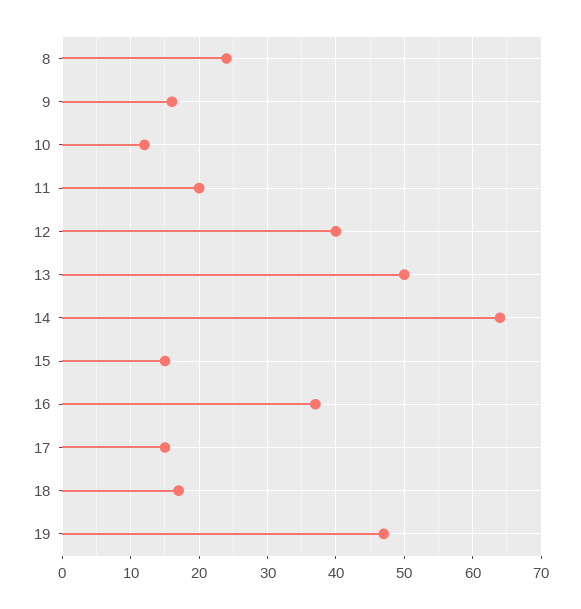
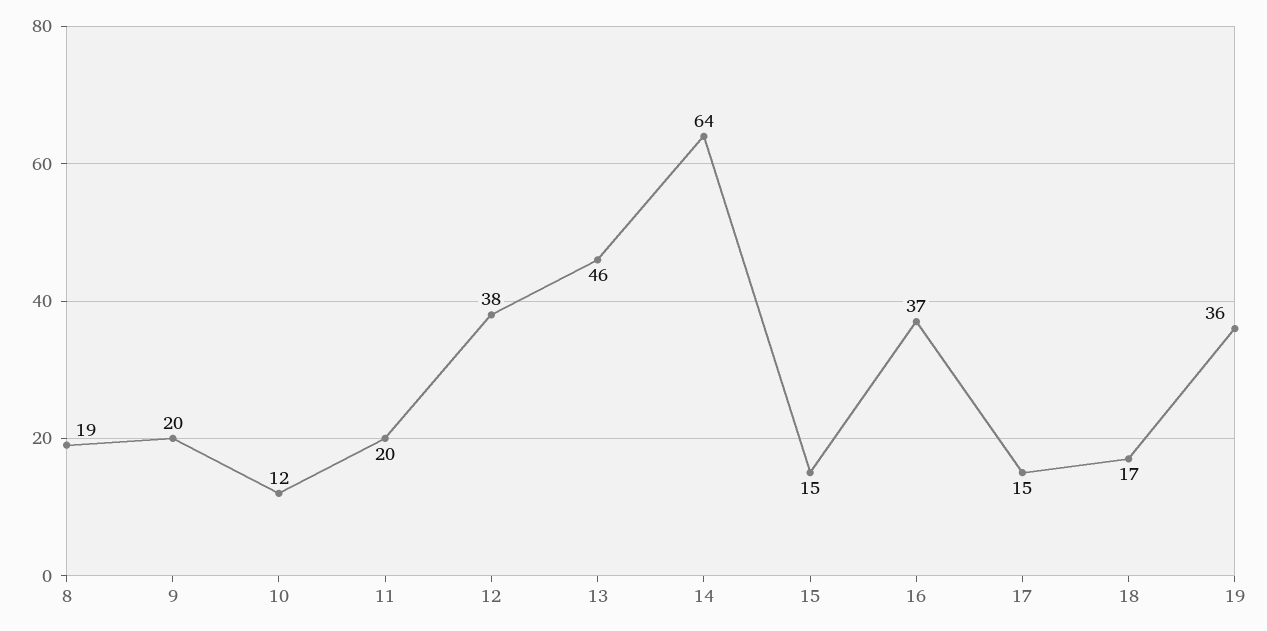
8: 24 -> 19
9: 16 -> 20
12: 40 -> 38
13: 50 -> 46
19: 47 -> 36

